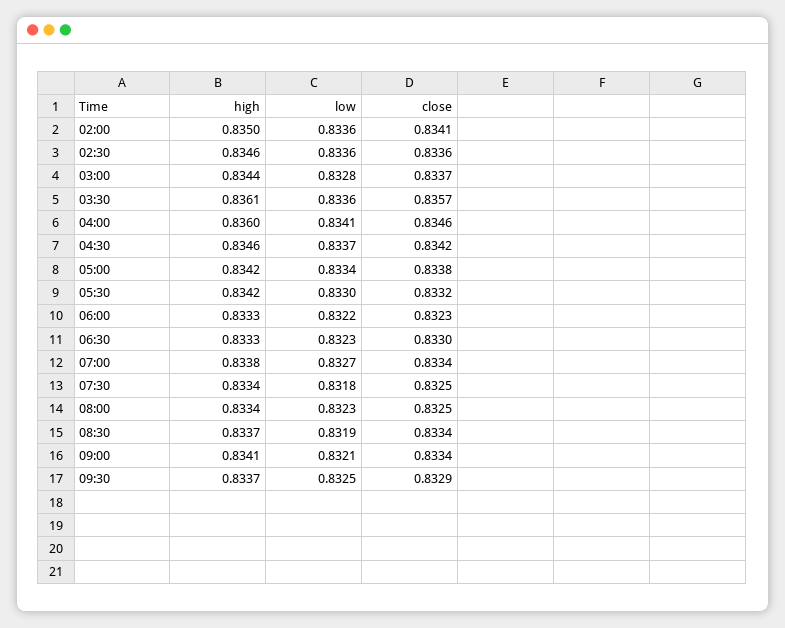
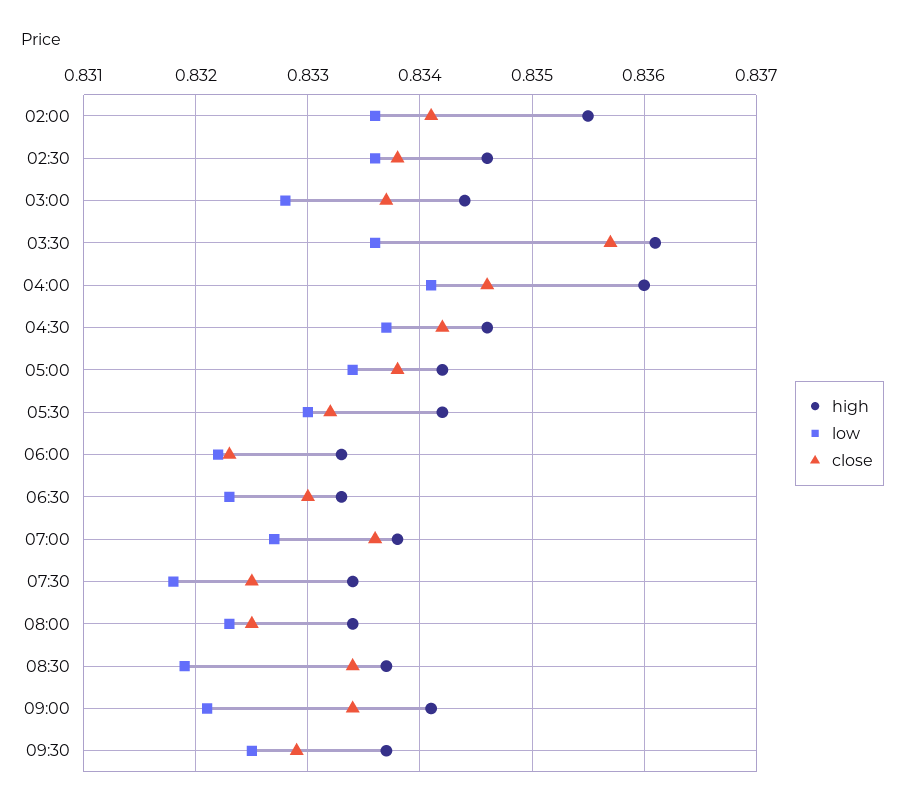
high, 02:00: 0.835 -> 0.8355
close, 02:30: 0.8336 -> 0.8338
close, 07:00: 0.8334 -> 0.8336

